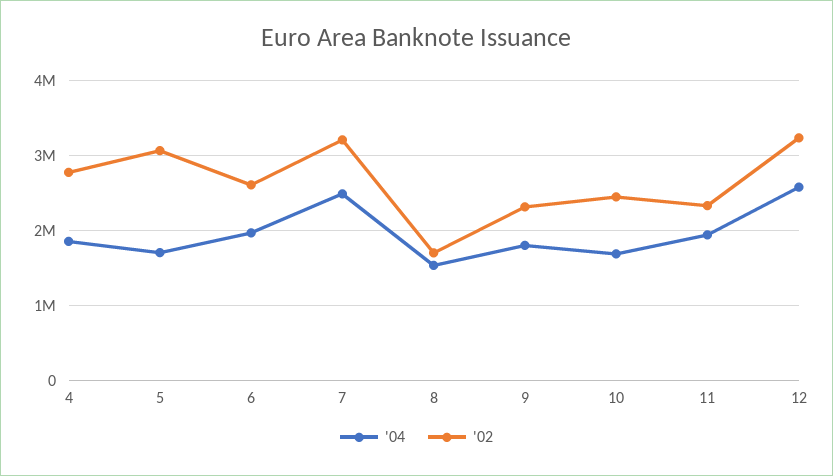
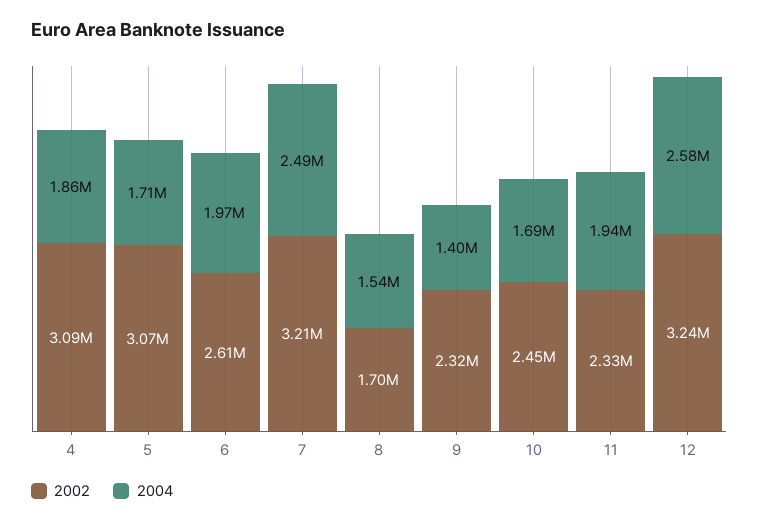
'02, 4: 2800000 -> 3090000
'04, 9: 1800000 -> 1400000

